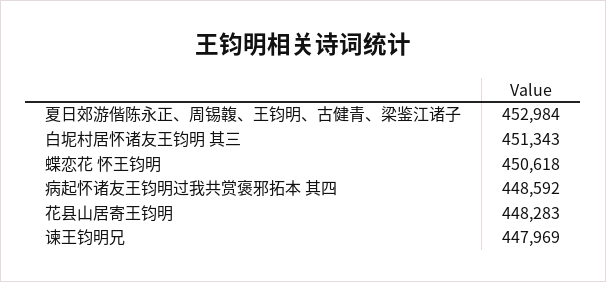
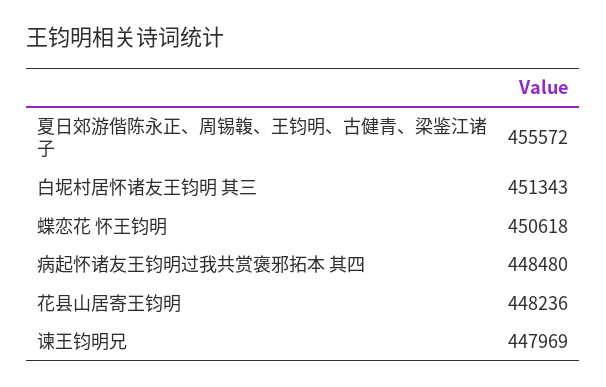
夏日郊游偕陈永正、周锡䪖、王钧明、古健青、梁鉴江诸子: 452984 -> 455572
病起怀诸友王钧明过我共赏褒邪拓本 其四: 448592 -> 448480
花县山居寄王钧明: 448283 -> 448236

